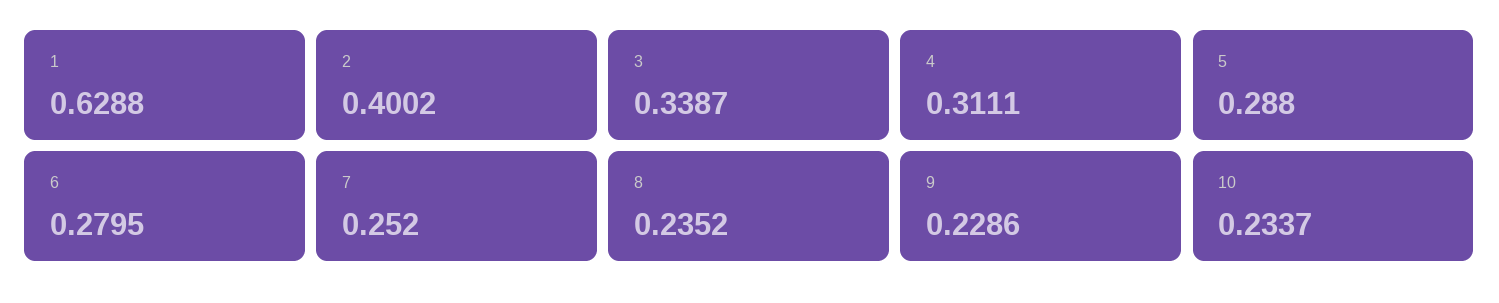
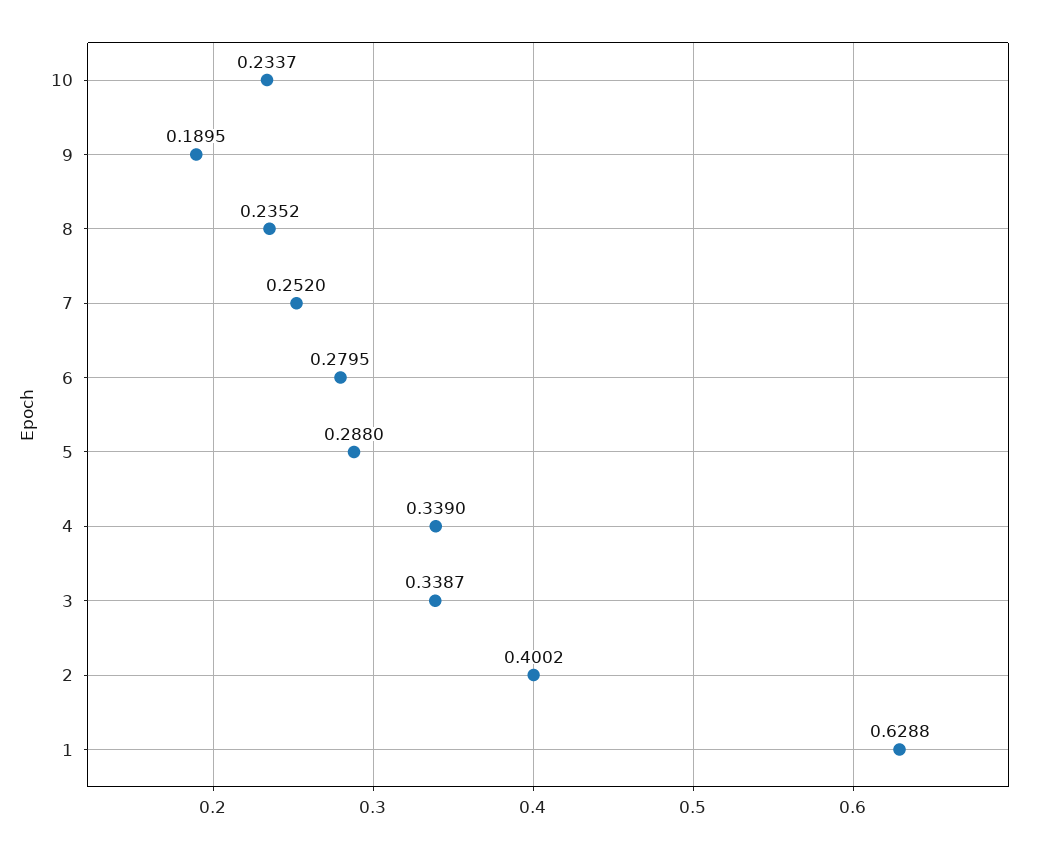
4: 0.3111 -> 0.339
9: 0.2286 -> 0.1895

